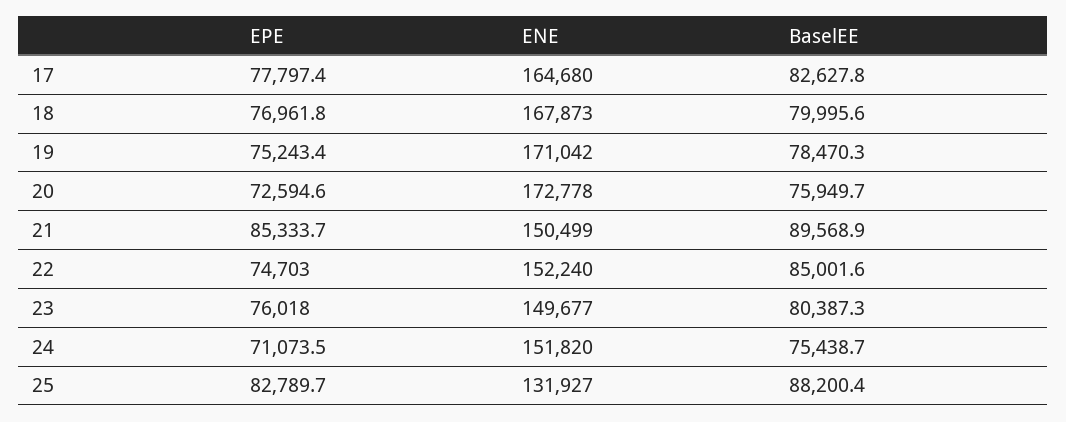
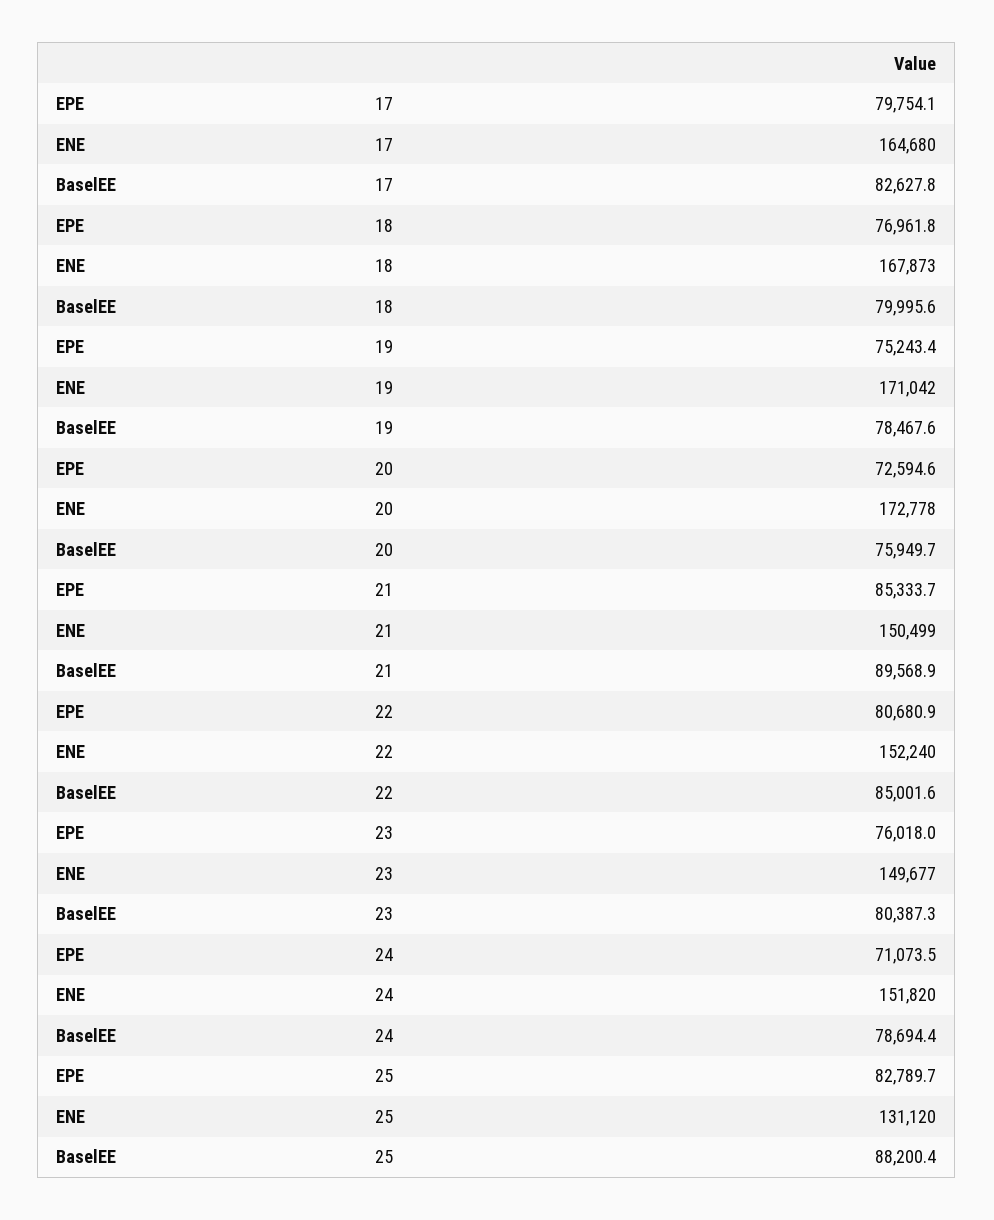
EPE, 17: 77797.4 -> 79754.1
BaselEE, 19: 78470.3 -> 78467.6
EPE, 22: 74703 -> 80680.9
BaselEE, 24: 75438.7 -> 78694.4
ENE, 25: 131927 -> 131120

